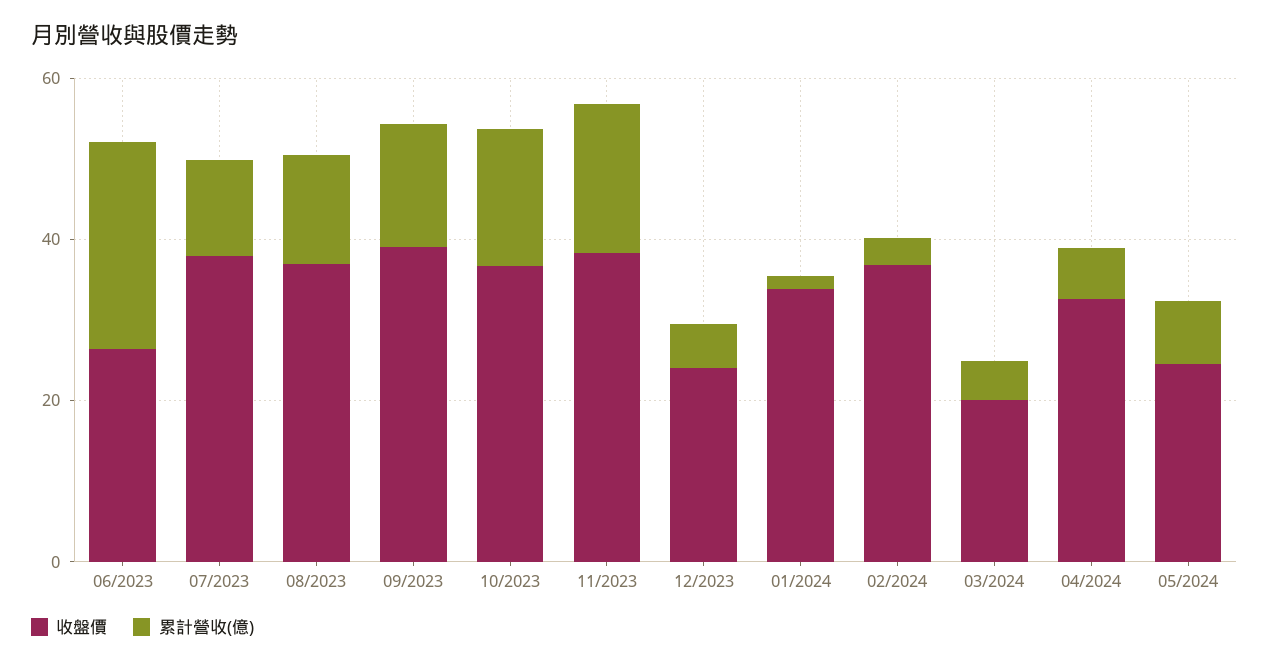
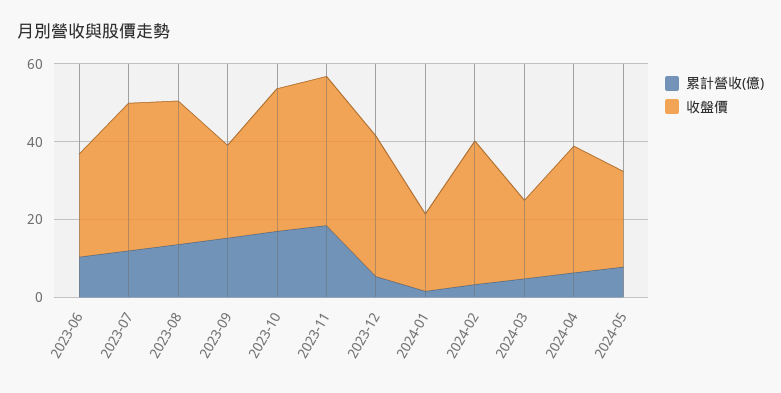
累計營收(億), 06/2023: 25 -> 10
收盤價, 09/2023: 40 -> 25
收盤價, 12/2023: 25 -> 35
收盤價, 01/2024: 35 -> 20

